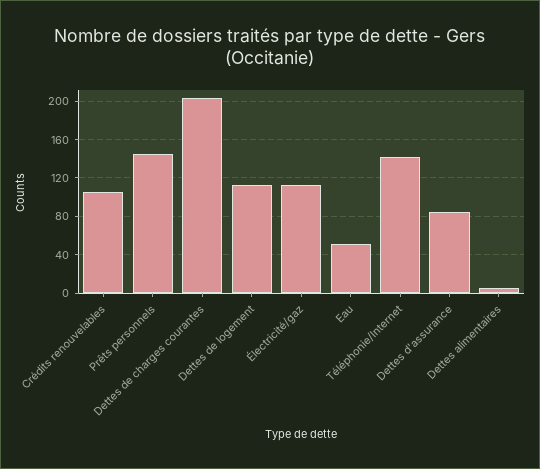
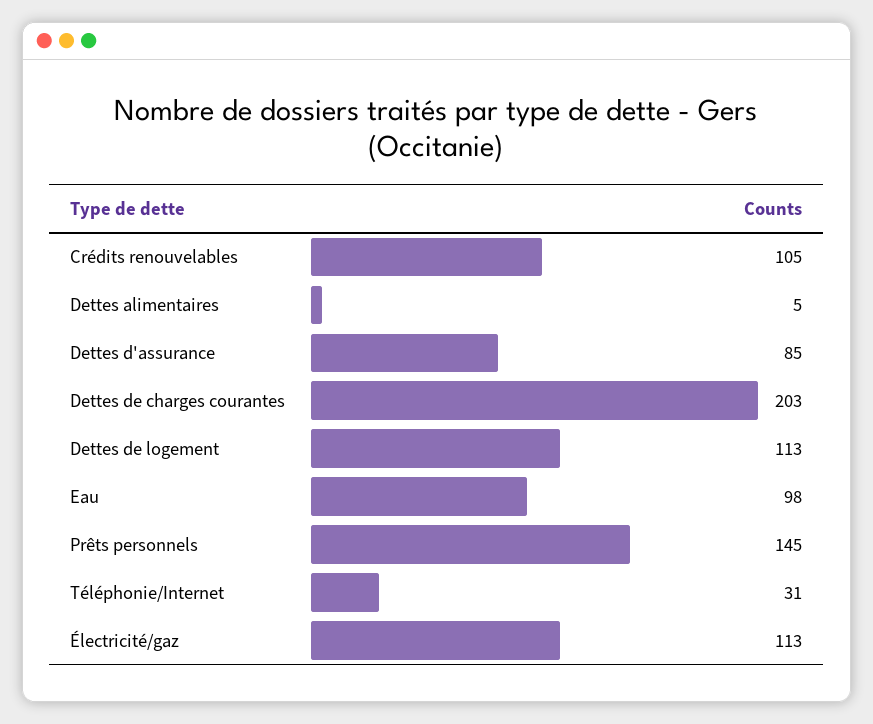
Eau: 50 -> 98
Téléphonie/Internet: 140 -> 31

